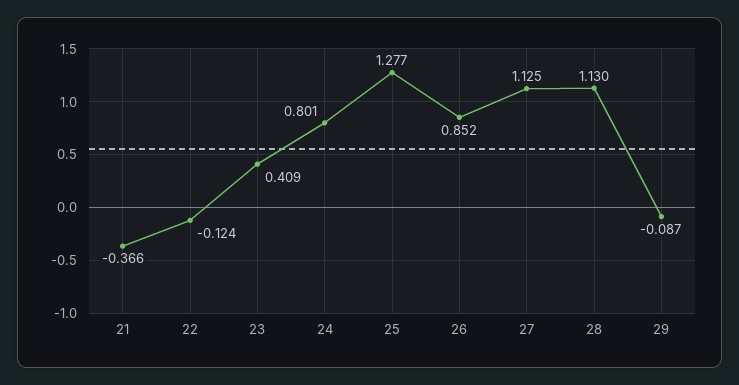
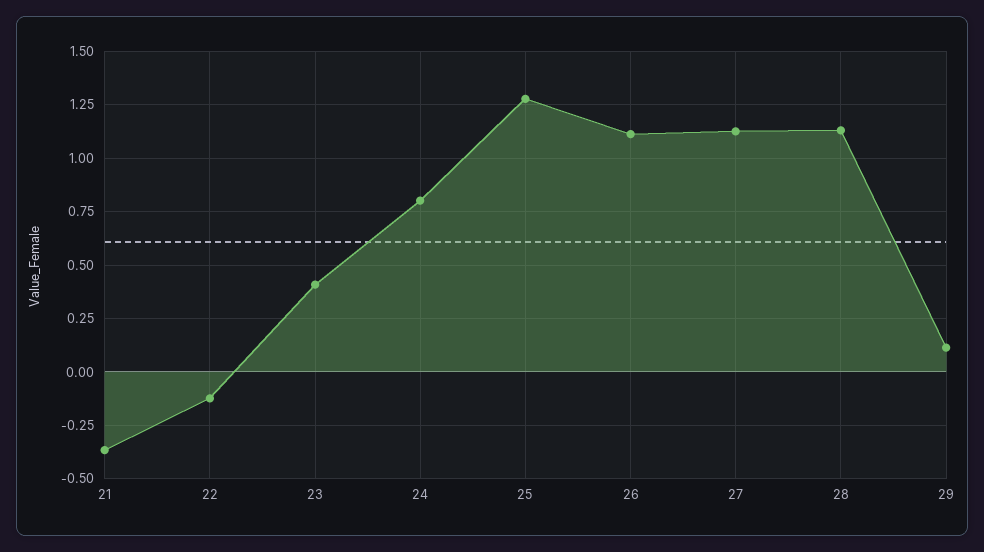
26: 0.852 -> 1.1
29: -0.087 -> 0.1

